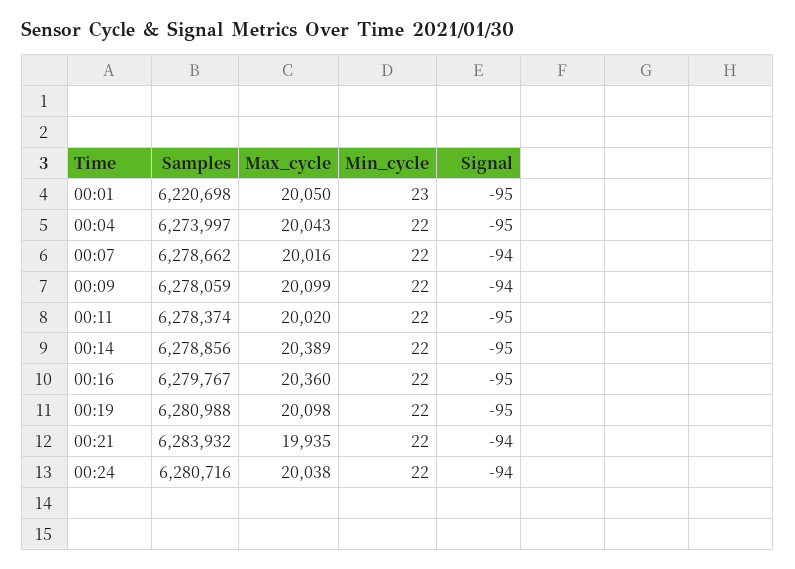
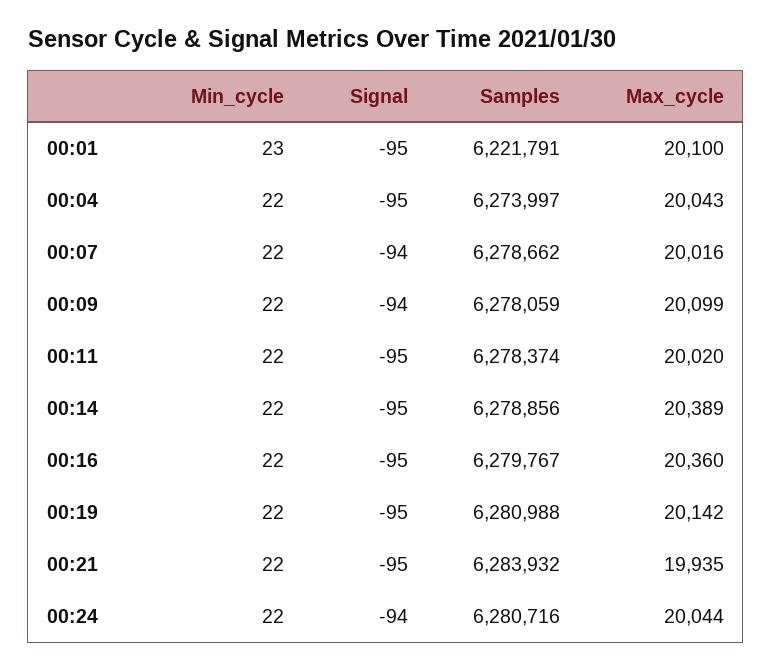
Samples, 00:01: 6220698 -> 6221791
Max_cycle, 00:01: 20050 -> 20100
Max_cycle, 00:19: 20098 -> 20142
Signal, 00:21: -94 -> -95
Max_cycle, 00:24: 20038 -> 20044

